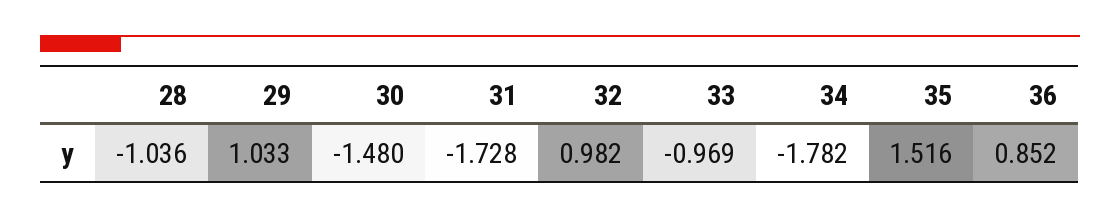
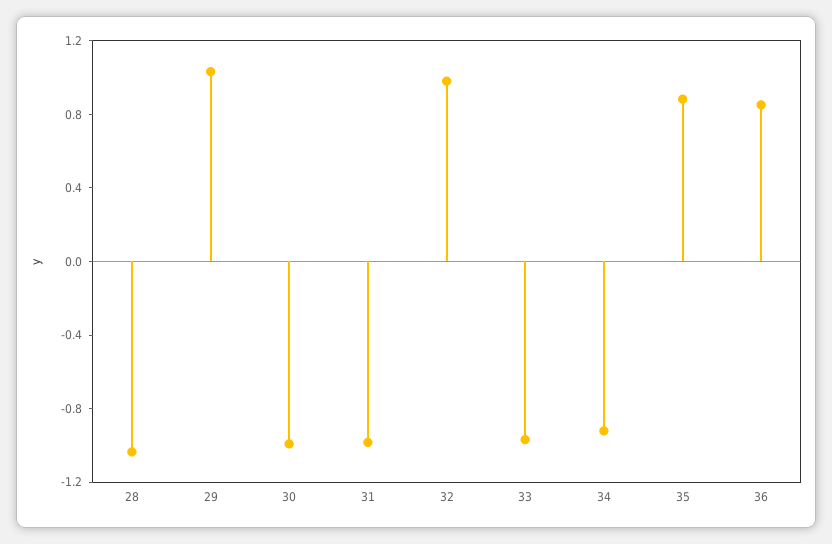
30: -1.48 -> -1
31: -1.728 -> -1
34: -1.782 -> -0.9
35: 1.516 -> 0.9

